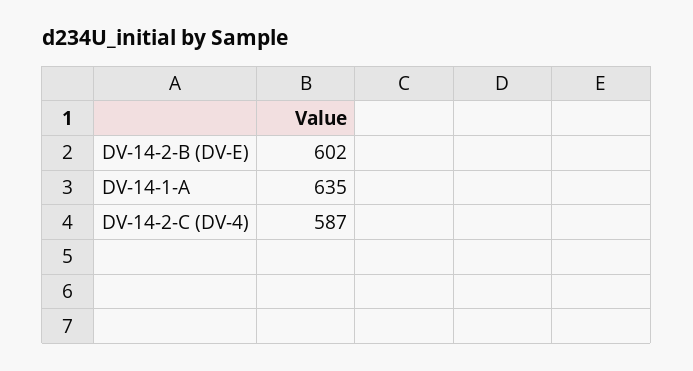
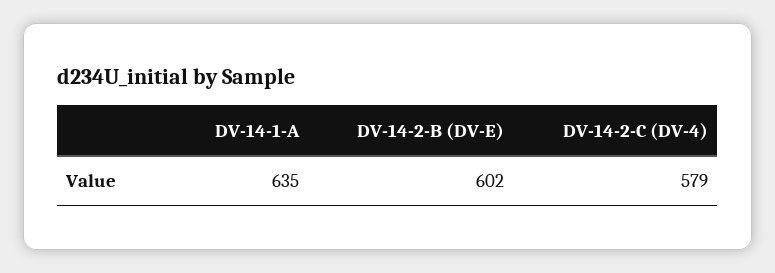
DV-14-2-C (DV-4): 587 -> 579

